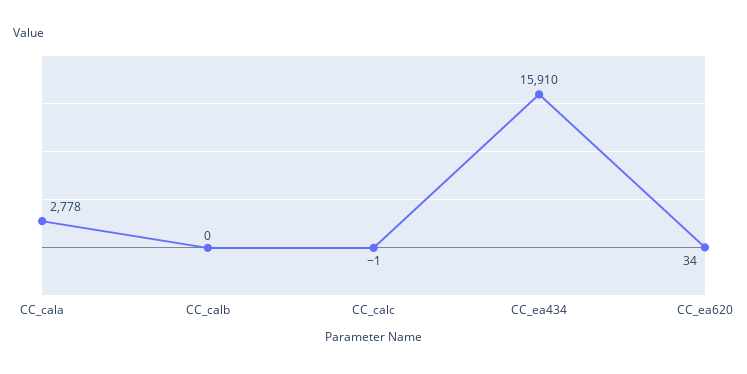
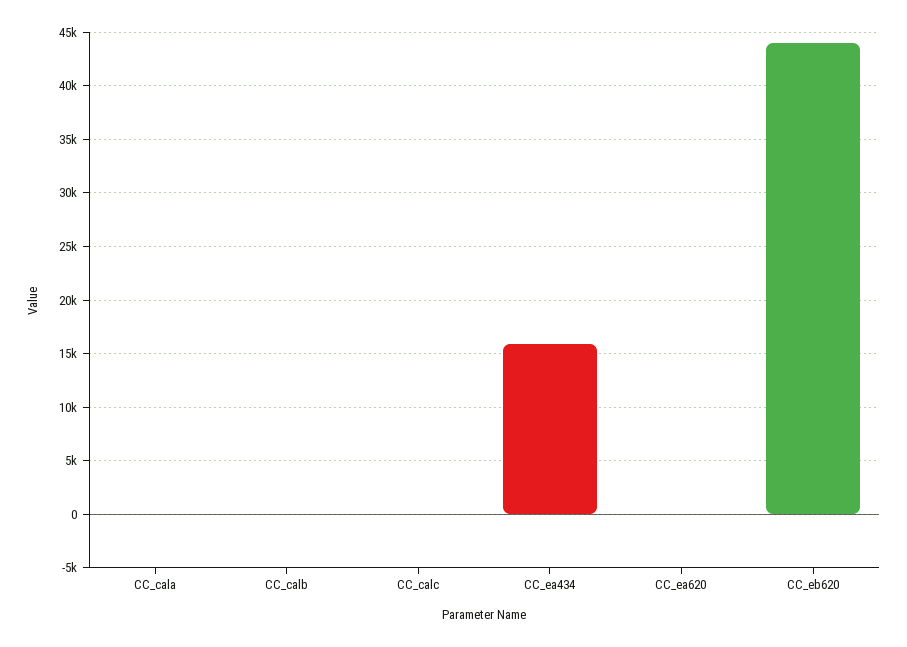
CC_cala: 2778 -> 0
CC_eb620: none -> 44000

